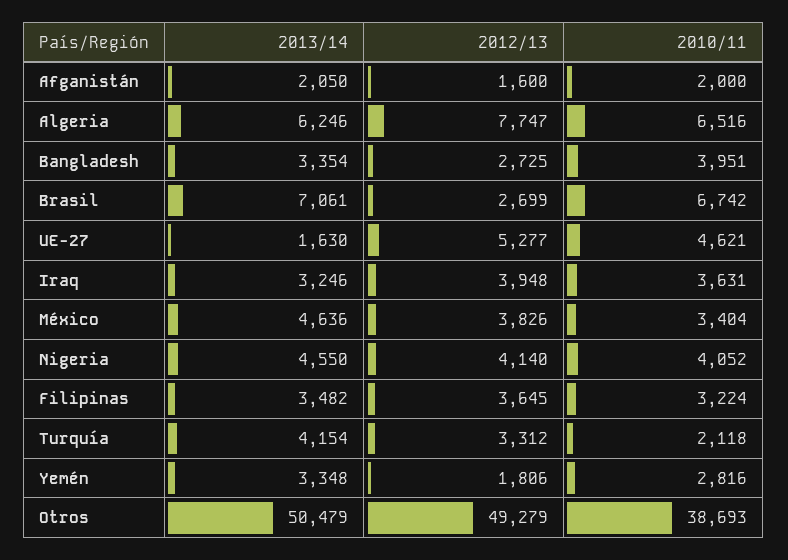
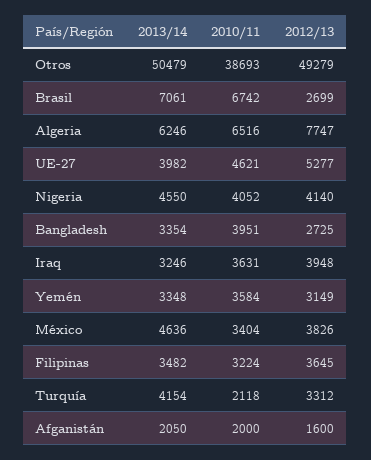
2013/14, UE-27: 1630 -> 3982
2012/13, Yemén: 1806 -> 3149
2010/11, Yemén: 2816 -> 3584

